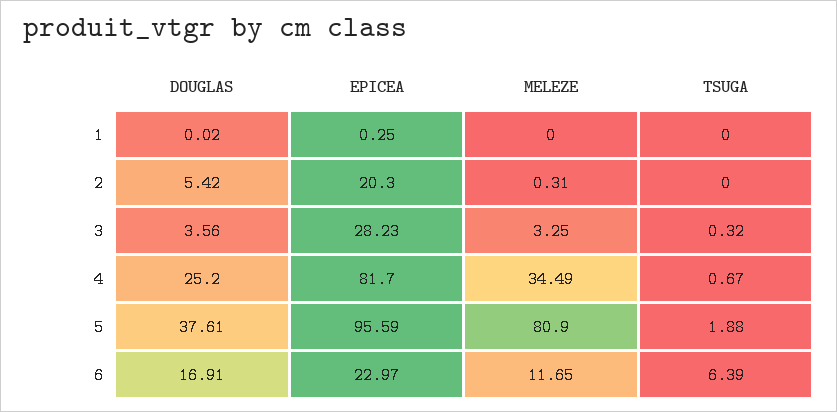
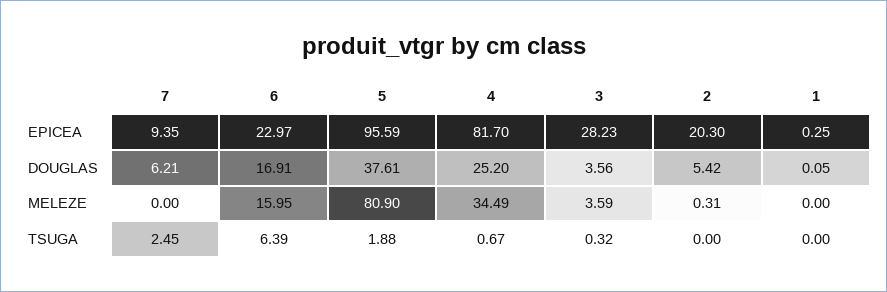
DOUGLAS, 1: 0.02 -> 0.05
MELEZE, 3: 3.25 -> 3.59
MELEZE, 6: 11.65 -> 15.95
EPICEA, 7: none -> 9.35
DOUGLAS, 7: none -> 6.21
MELEZE, 7: none -> 0
TSUGA, 7: none -> 2.45

